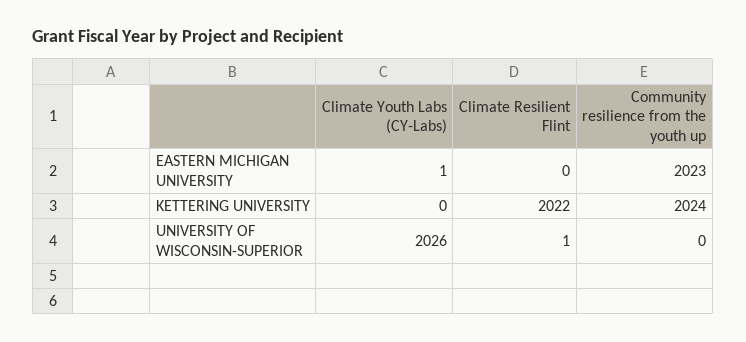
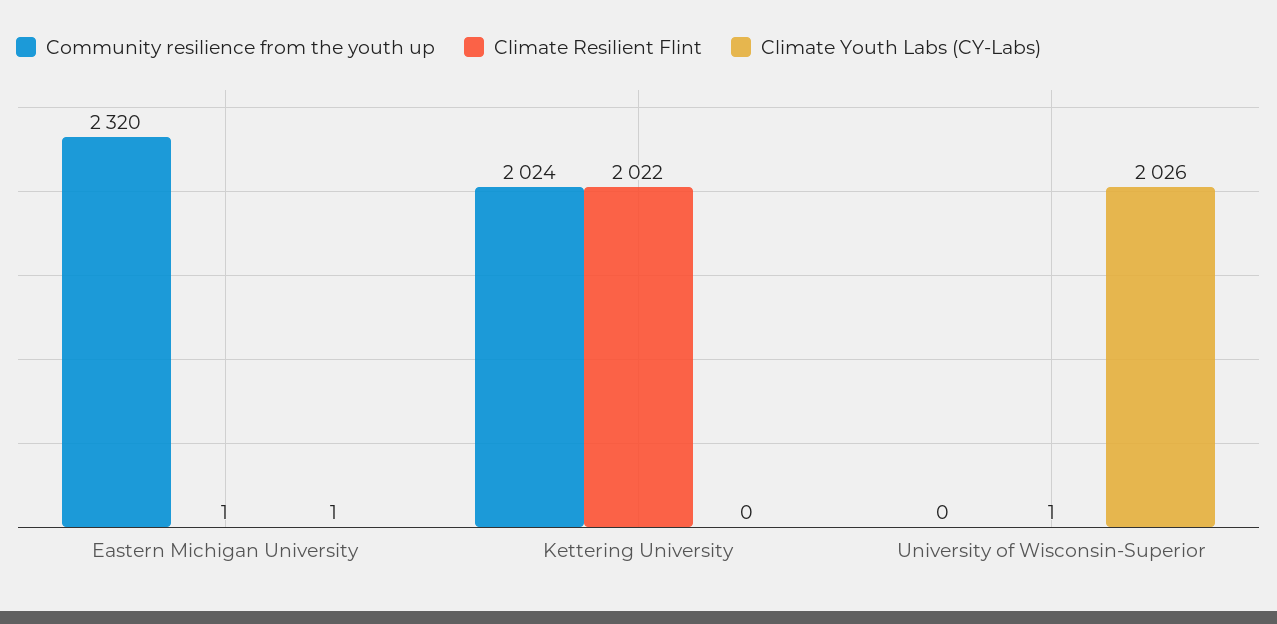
Climate Resilient Flint, EASTERN MICHIGAN UNIVERSITY: 0 -> 1
Community resilience from the youth up, EASTERN MICHIGAN UNIVERSITY: 2023 -> 2320

